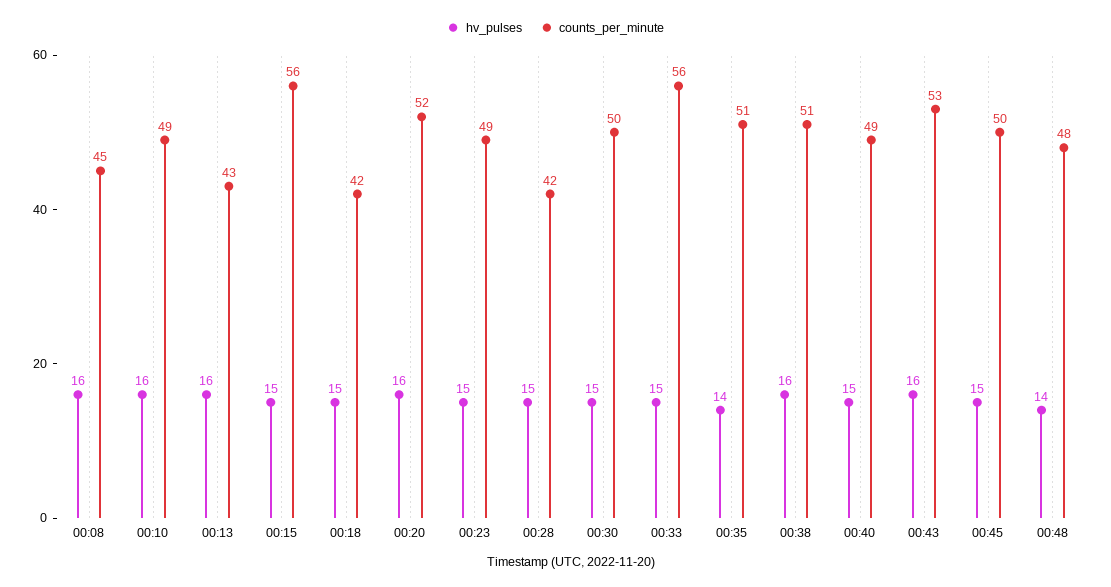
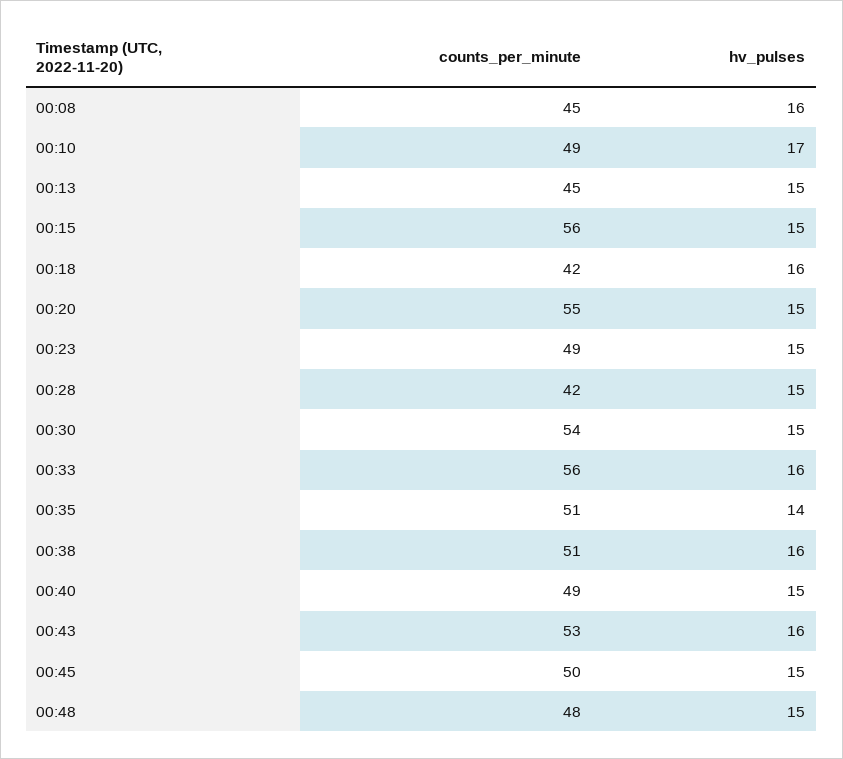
hv_pulses, 00:10: 16 -> 17
hv_pulses, 00:13: 16 -> 15
counts_per_minute, 00:13: 43 -> 45
hv_pulses, 00:18: 15 -> 16
hv_pulses, 00:20: 16 -> 15
counts_per_minute, 00:20: 52 -> 55
counts_per_minute, 00:30: 50 -> 54
hv_pulses, 00:33: 15 -> 16
hv_pulses, 00:48: 14 -> 15

